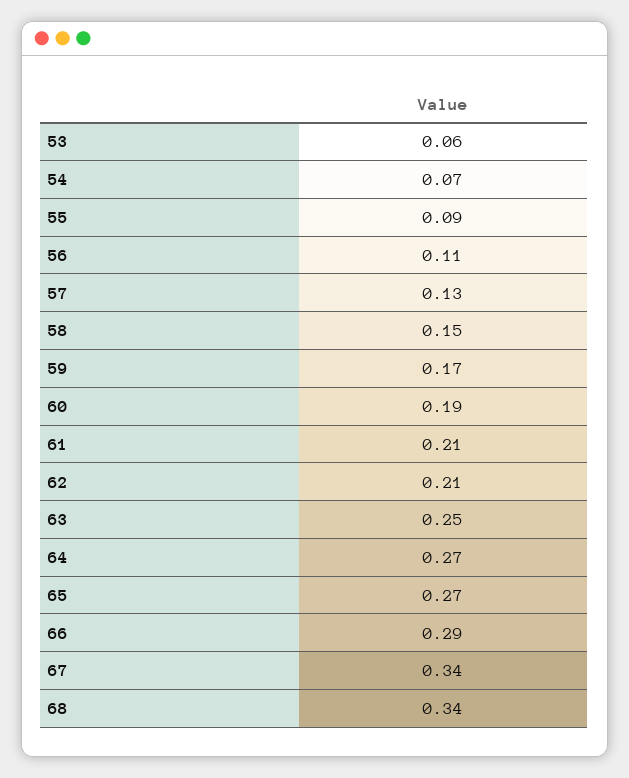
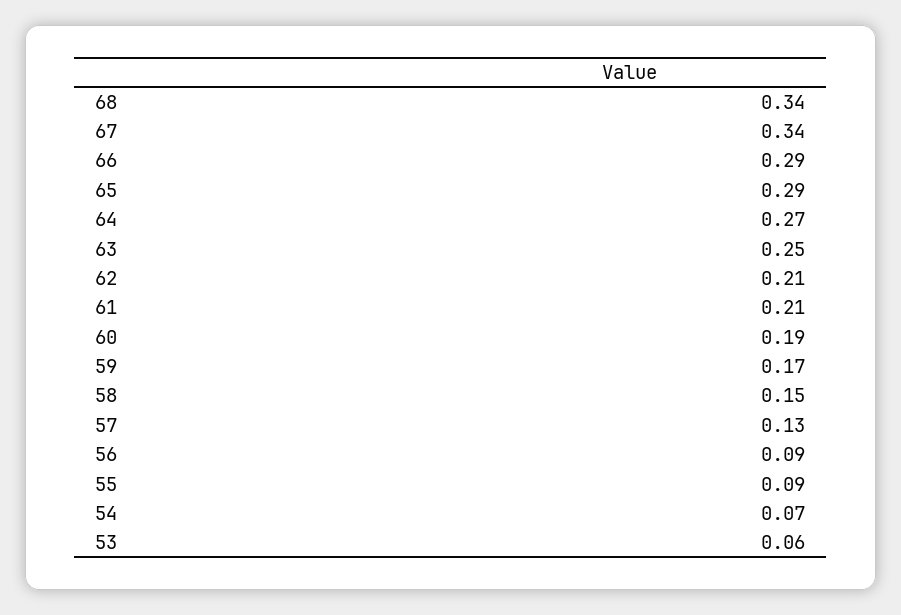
56: 0.11 -> 0.09
65: 0.27 -> 0.29

